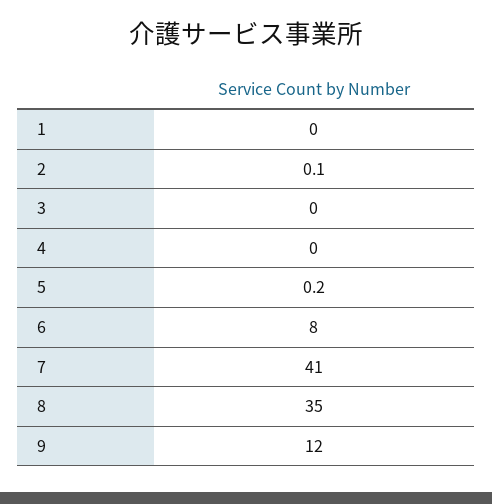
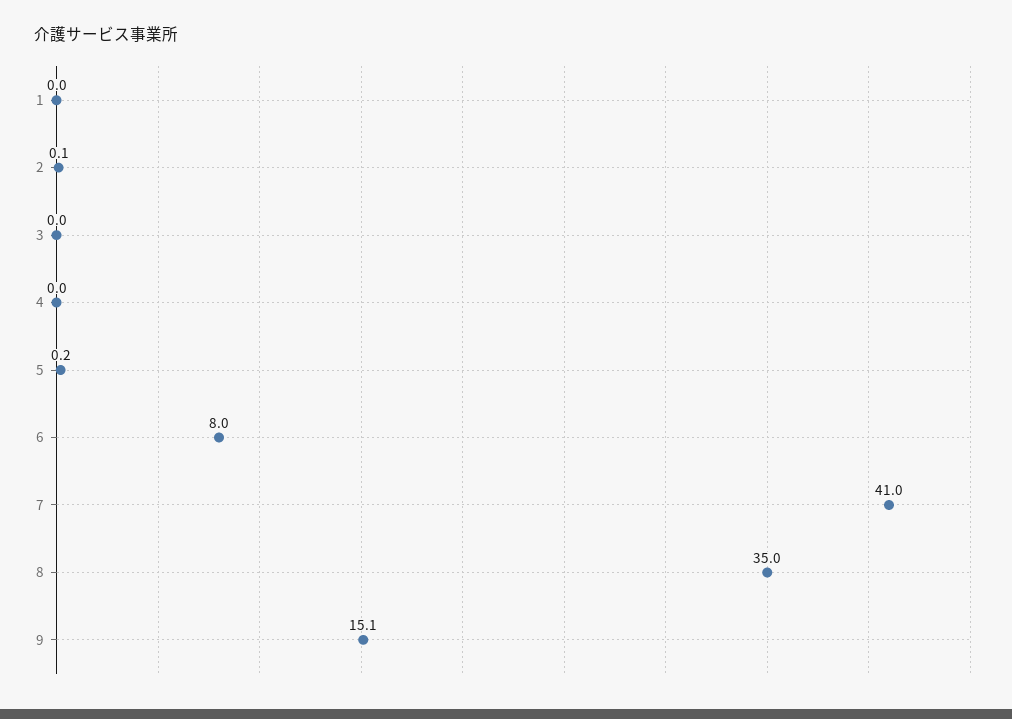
9: 12 -> 15.1

